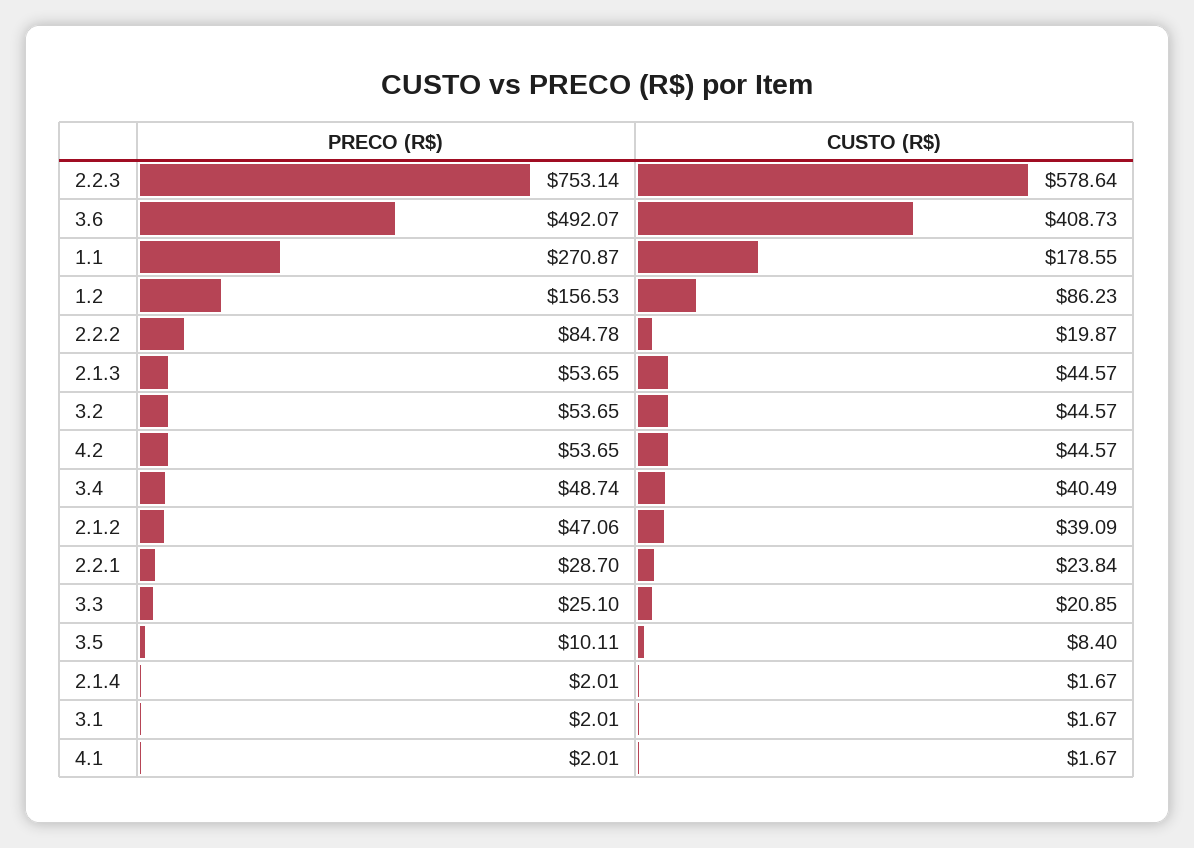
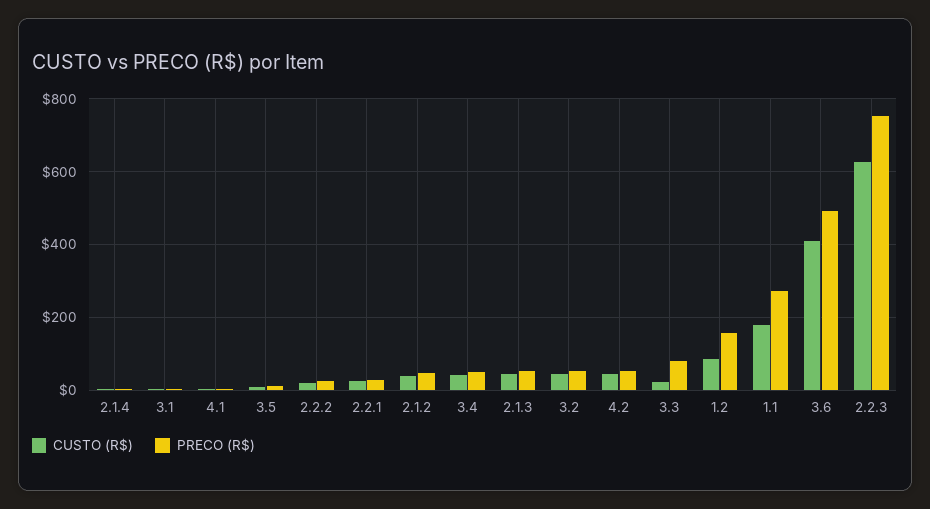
CUSTO (R$), 2.2.3: 578.64 -> 620
PRECO (R$), 2.2.2: 84.78 -> 20
PRECO (R$), 3.3: 25.1 -> 80

